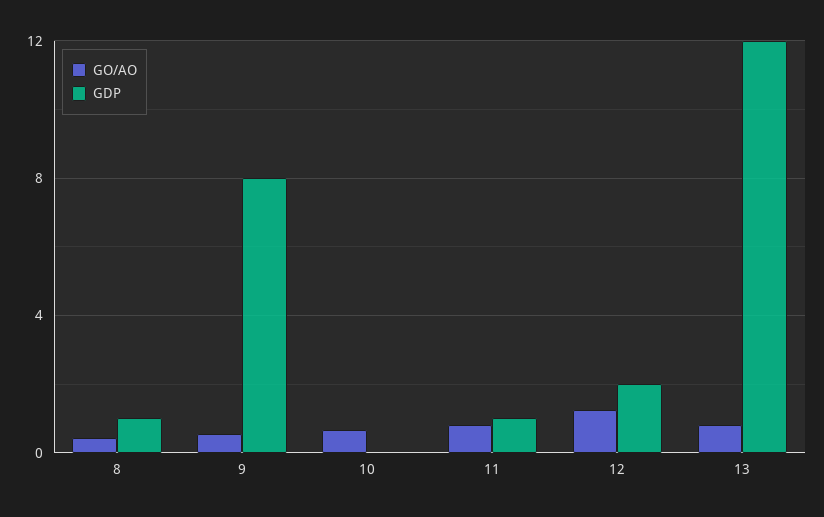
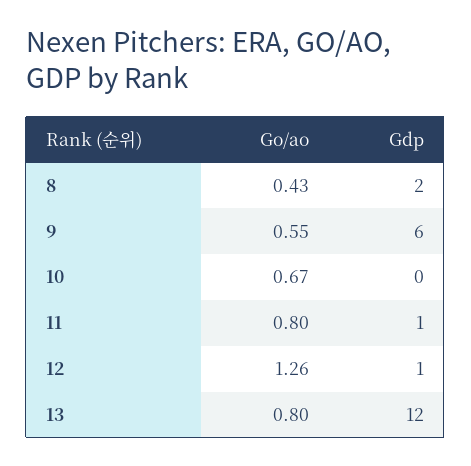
GDP, 8: 1 -> 2
GDP, 9: 8 -> 6
GDP, 12: 2 -> 1

